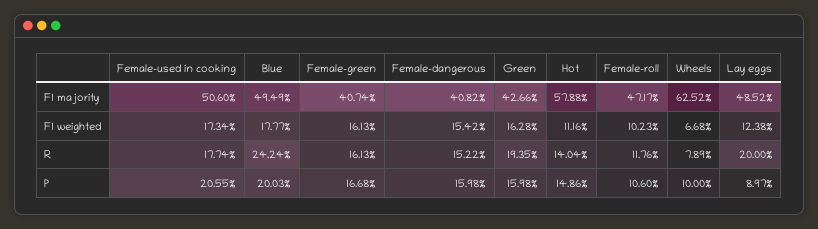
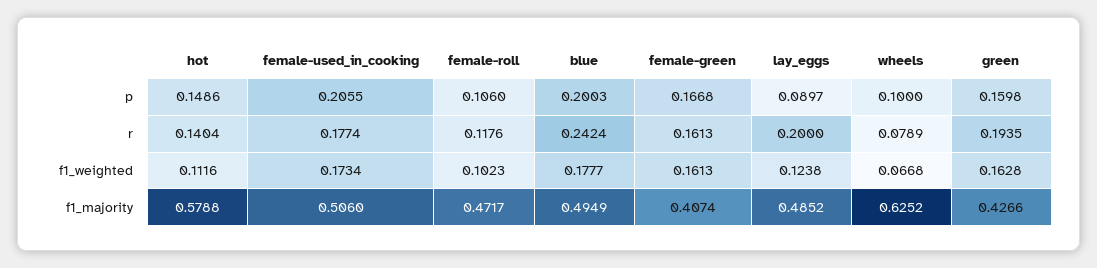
Female-dangerous, F1 majority: 0.4082 -> none
Female-dangerous, F1 weighted: 0.1542 -> none
Female-dangerous, R: 0.1522 -> none
Female-dangerous, P: 0.1598 -> none

